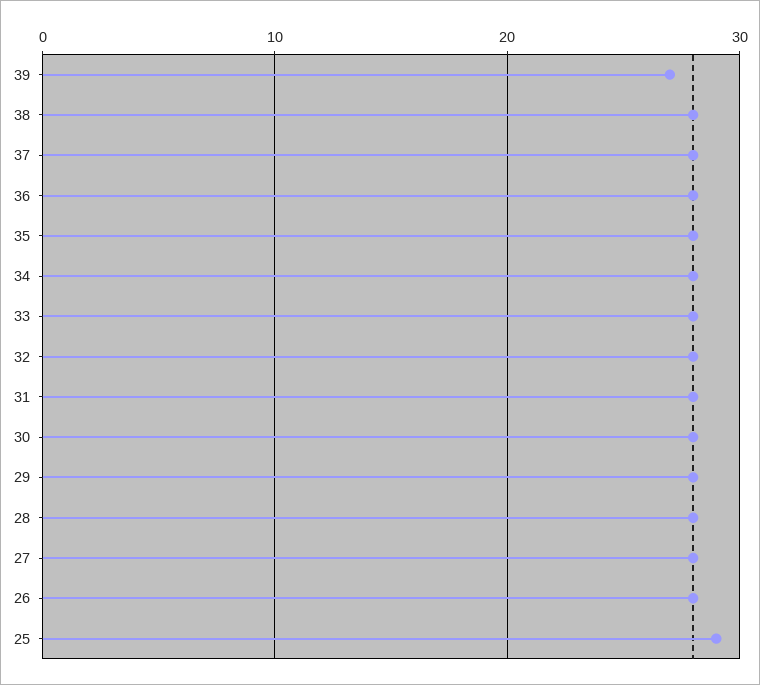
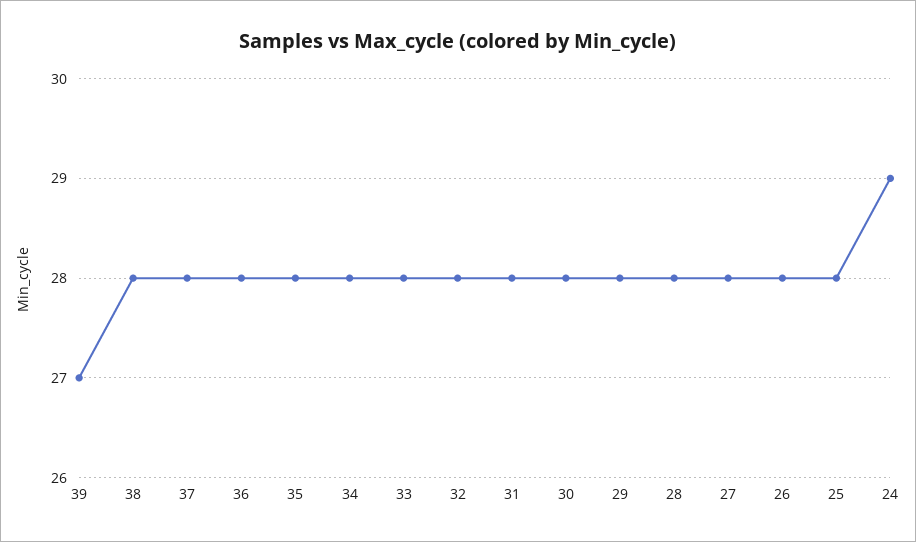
25: 29 -> 28
24: none -> 29

